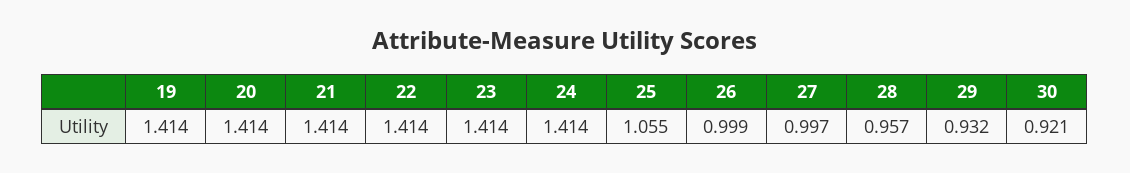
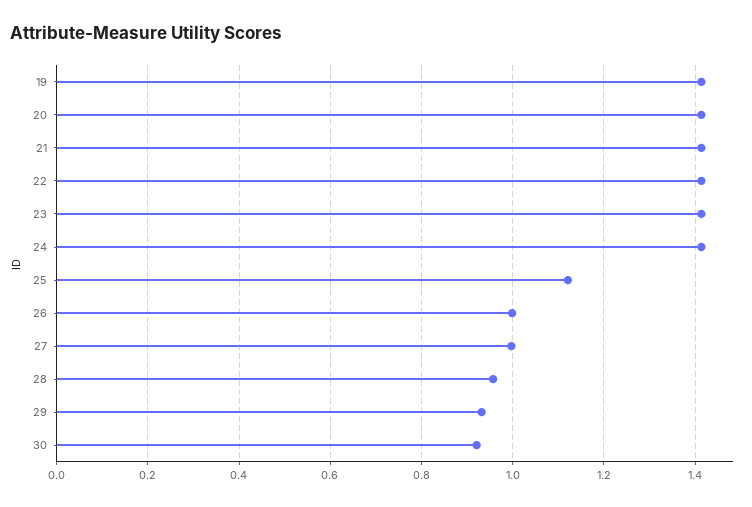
25: 1.055 -> 1.12

